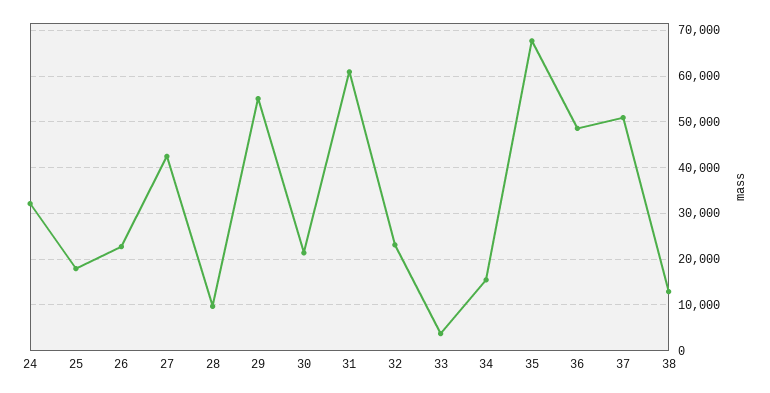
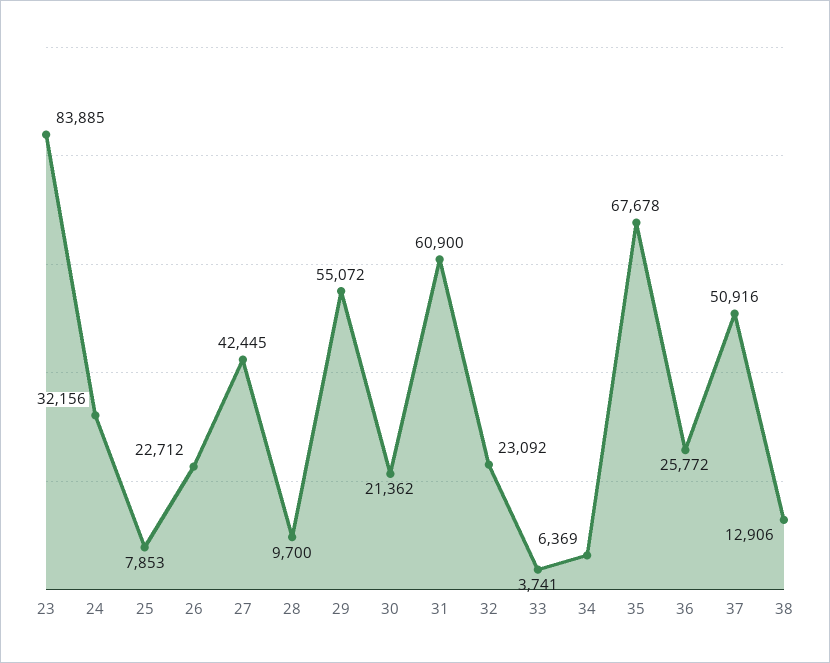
25: 18000 -> 7853
34: 16000 -> 6369
36: 48000 -> 25772
23: none -> 83885

